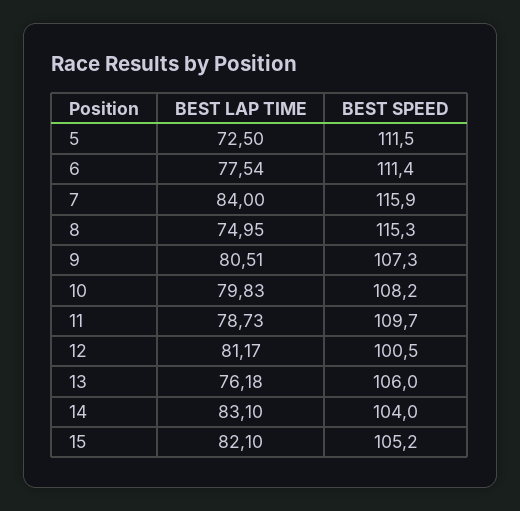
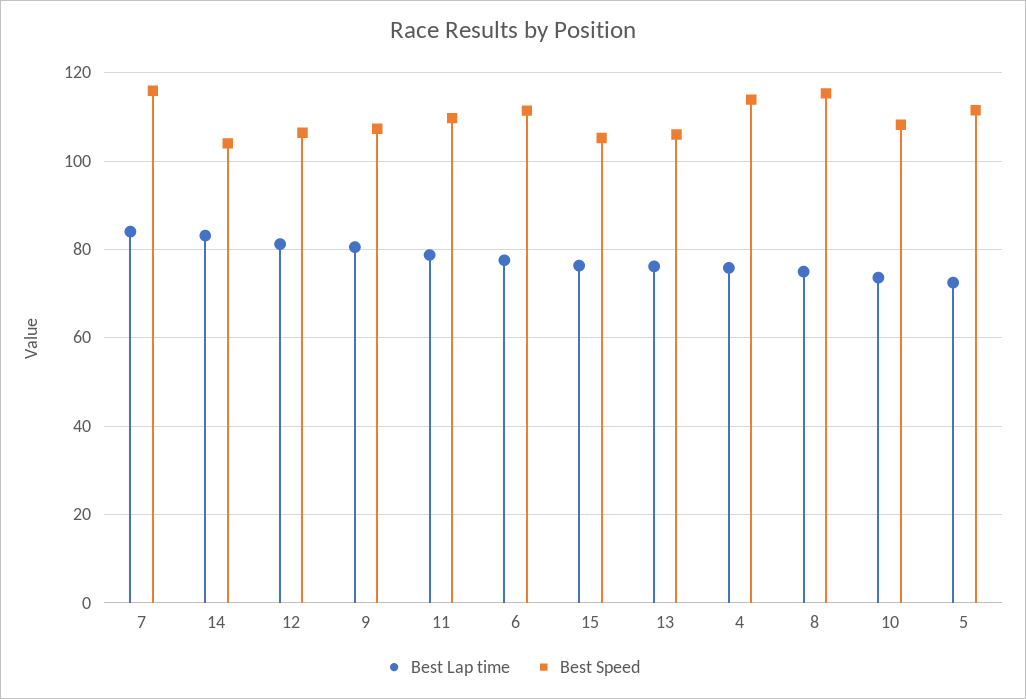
BEST LAP TIME, 10: 79.83 -> 74
BEST SPEED, 12: 100.5 -> 106
BEST LAP TIME, 15: 82.1 -> 76
BEST LAP TIME, 4: none -> 76
BEST SPEED, 4: none -> 114

